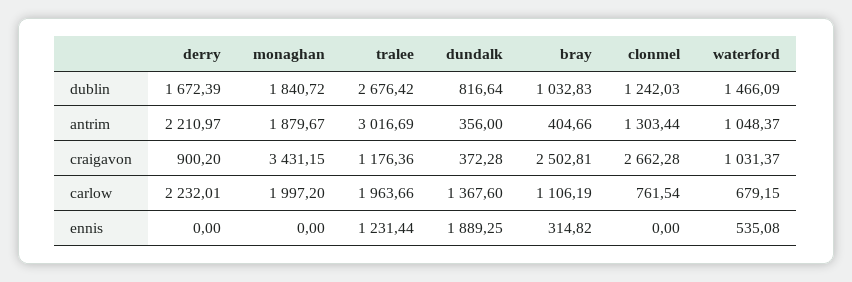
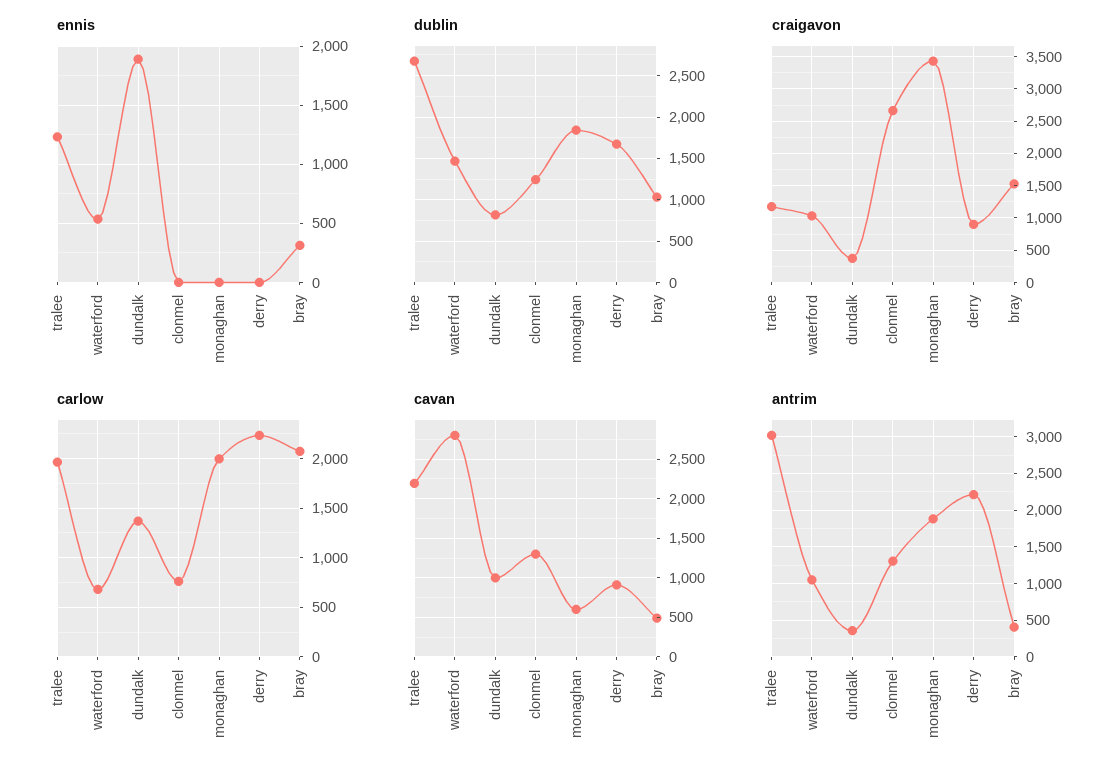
craigavon, bray: 2502.81 -> 1500
carlow, bray: 1106.19 -> 2100
cavan, tralee: none -> 2200
cavan, waterford: none -> 2800
cavan, dundalk: none -> 1000
cavan, clonmel: none -> 1300
cavan, monaghan: none -> 600
cavan, derry: none -> 900
cavan, bray: none -> 500

